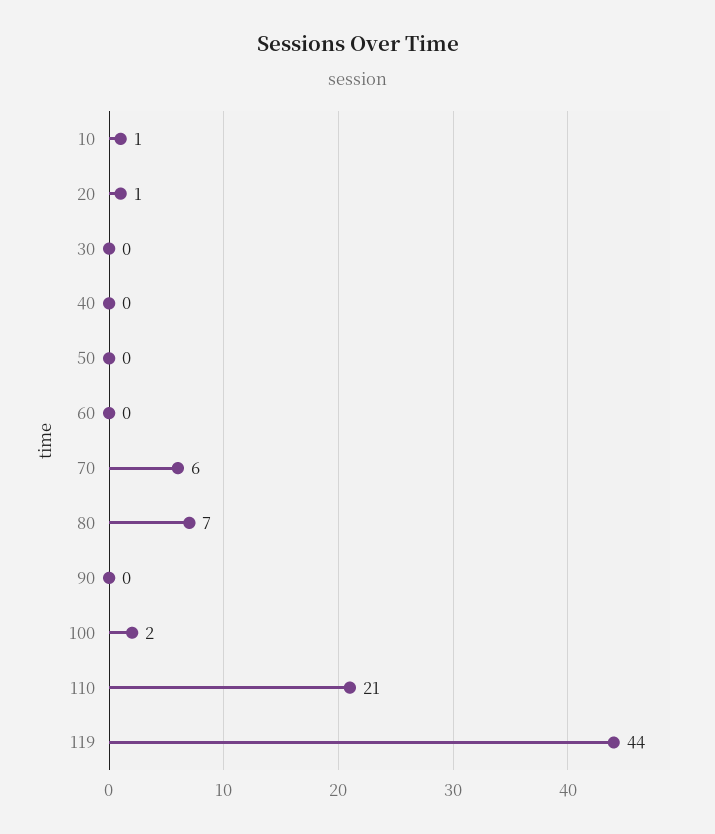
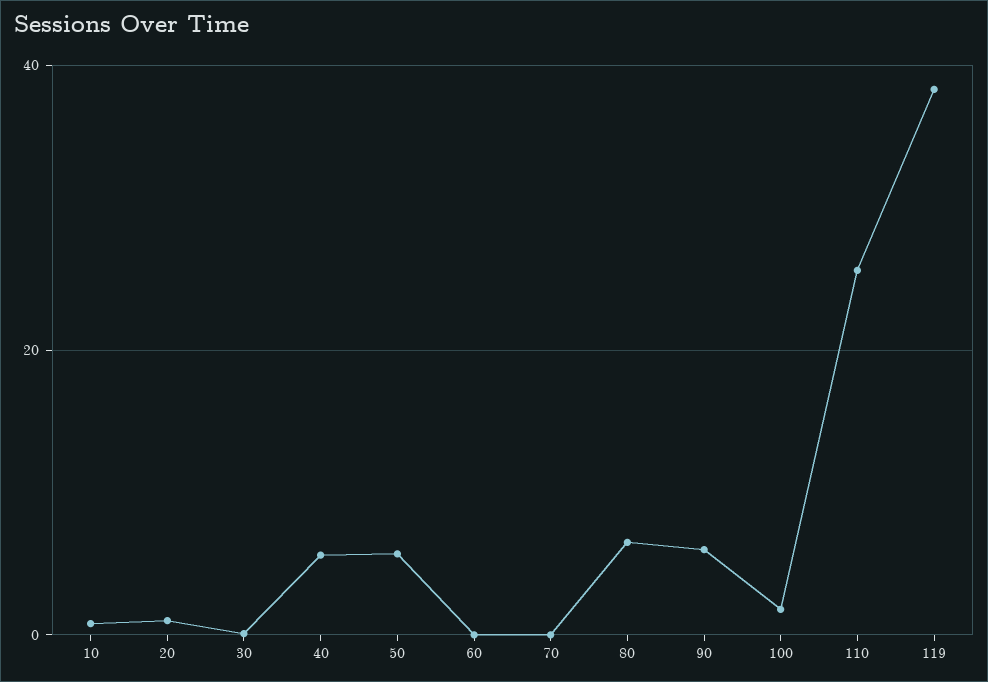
40: 0 -> 6
50: 0 -> 6
70: 6 -> 0
90: 0 -> 6
110: 21 -> 26
119: 44 -> 38

